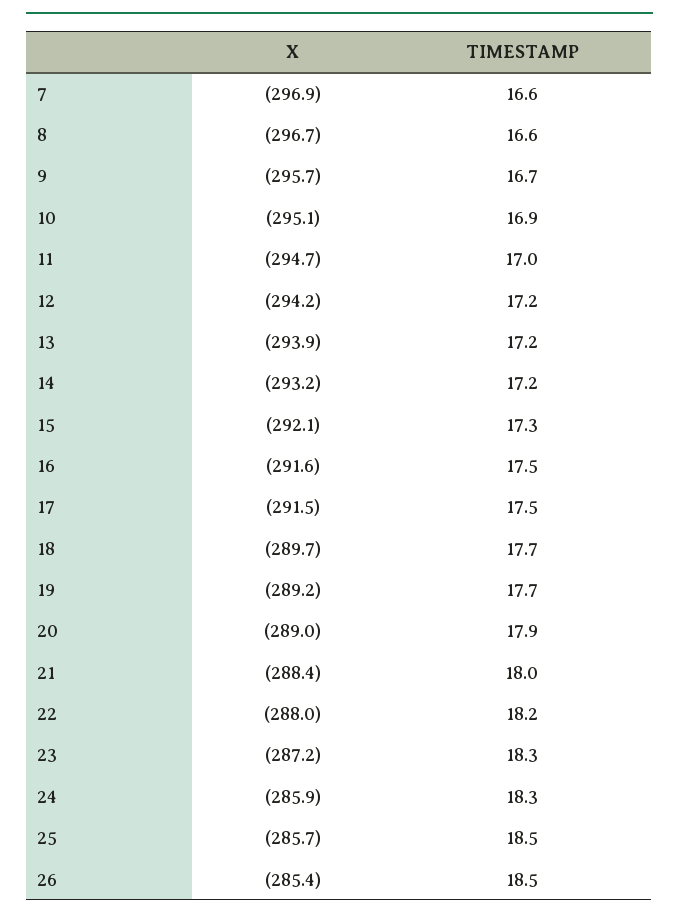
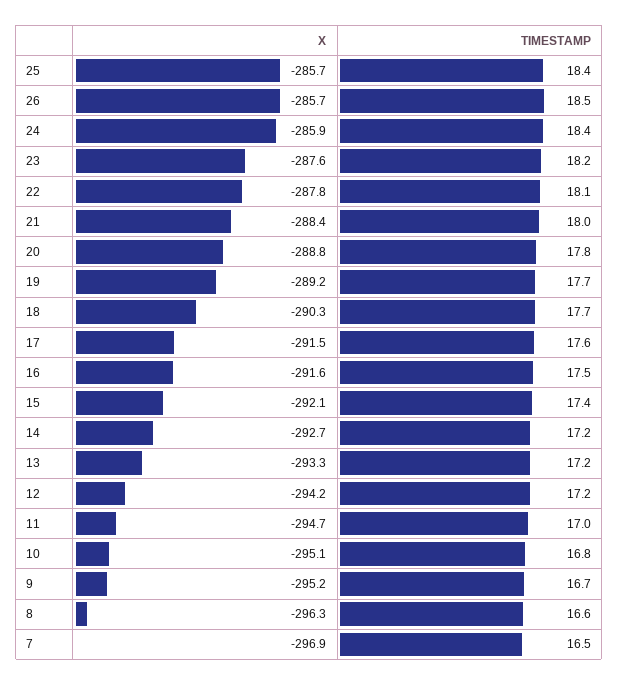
TIMESTAMP, 7: 16.6 -> 16.5
X, 8: -296.7 -> -296.3
X, 9: -295.7 -> -295.2
TIMESTAMP, 10: 16.9 -> 16.8
X, 13: -293.9 -> -293.3
X, 14: -293.2 -> -292.7
TIMESTAMP, 15: 17.3 -> 17.4
TIMESTAMP, 17: 17.5 -> 17.6
X, 18: -289.7 -> -290.3
X, 20: -289 -> -288.8
TIMESTAMP, 20: 17.9 -> 17.8
X, 22: -288 -> -287.8
TIMESTAMP, 22: 18.2 -> 18.1
X, 23: -287.2 -> -287.6
TIMESTAMP, 23: 18.3 -> 18.2
TIMESTAMP, 24: 18.3 -> 18.4
TIMESTAMP, 25: 18.5 -> 18.4
X, 26: -285.4 -> -285.7

